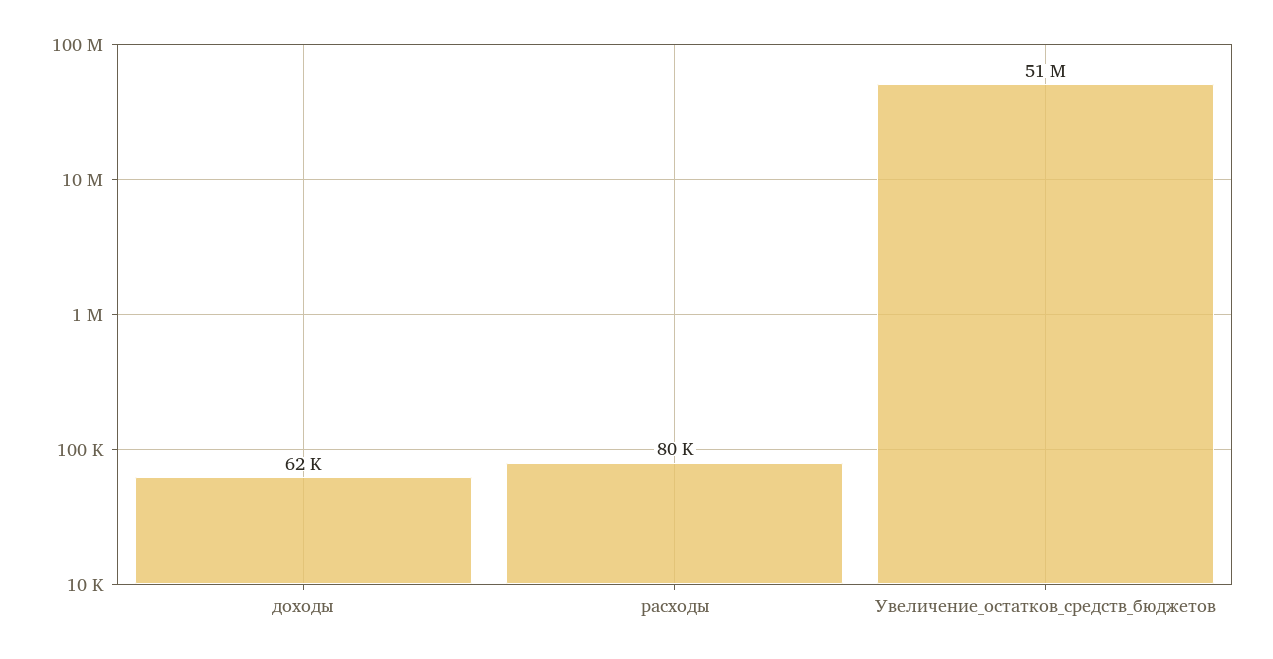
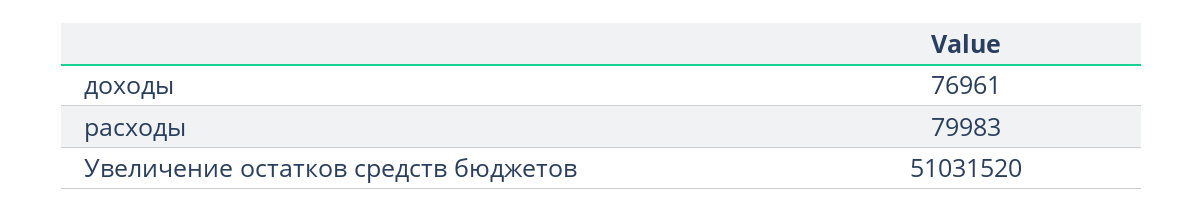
доходы: 62000 -> 76961

